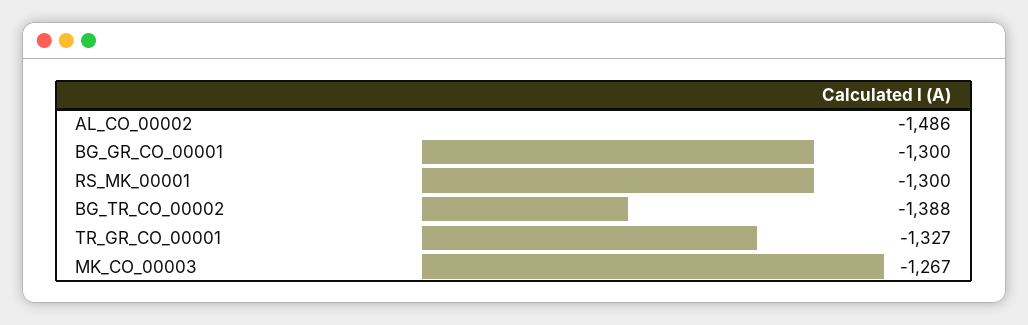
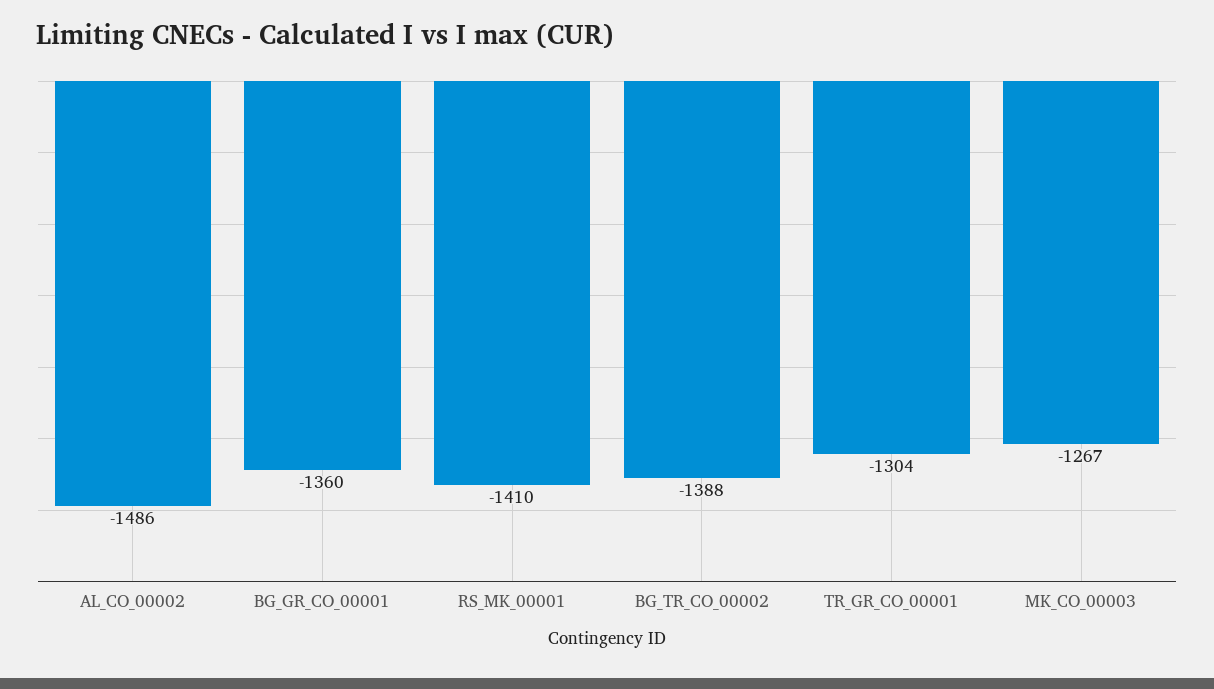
BG_GR_CO_00001: -1300 -> -1360
RS_MK_00001: -1300 -> -1410
TR_GR_CO_00001: -1327 -> -1304

